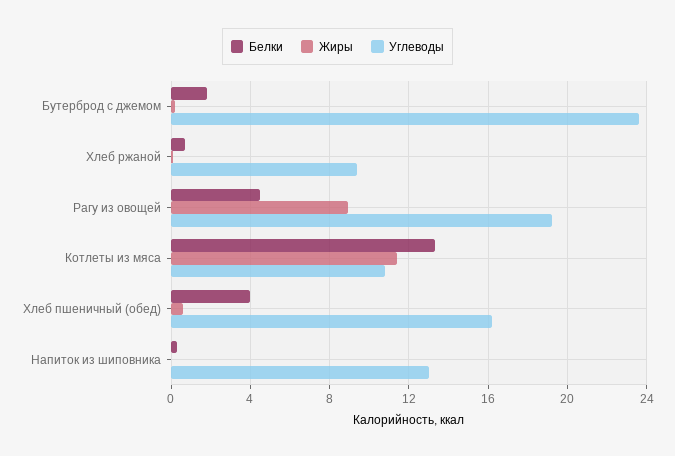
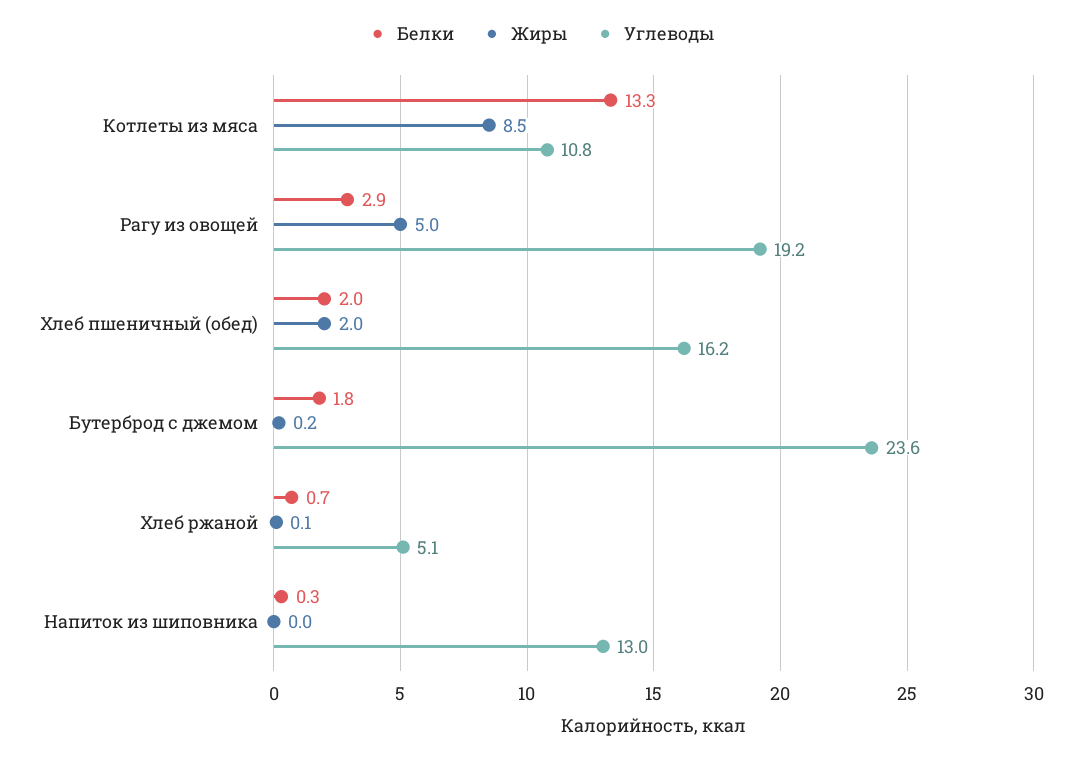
Углеводы, Хлеб ржаной: 9.5 -> 5.1
Белки, Рагу из овощей: 4.5 -> 2.9
Жиры, Рагу из овощей: 9 -> 5
Жиры, Котлеты из мяса: 11.5 -> 8.5
Белки, Хлеб пшеничный (обед): 4 -> 2
Жиры, Хлеб пшеничный (обед): 0.5 -> 2

